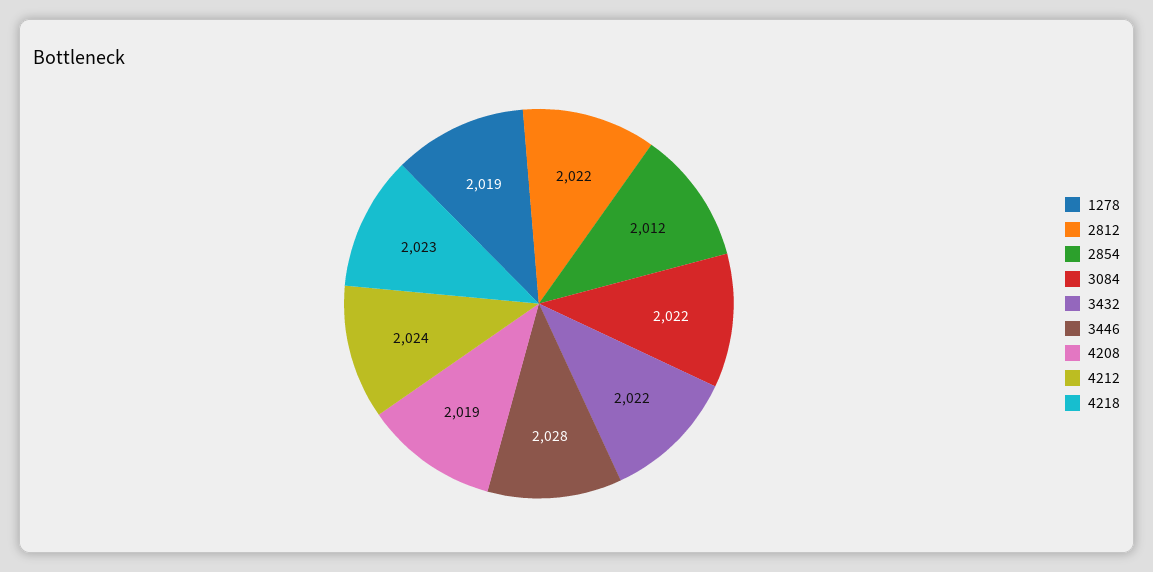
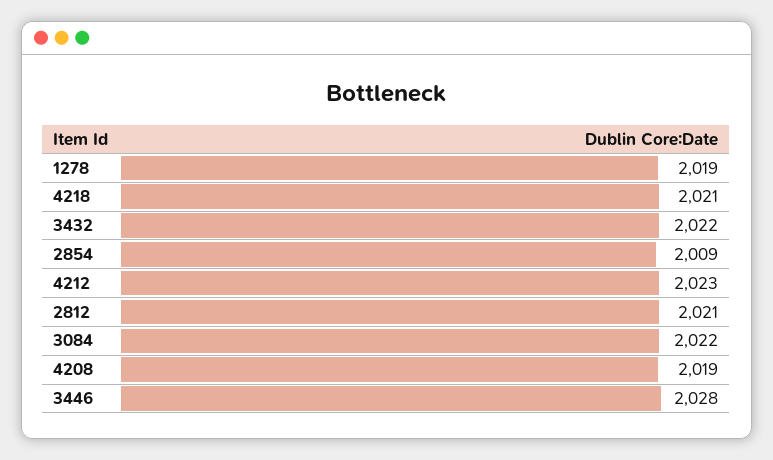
2812: 2022 -> 2021
2854: 2012 -> 2009
4212: 2024 -> 2023
4218: 2023 -> 2021

